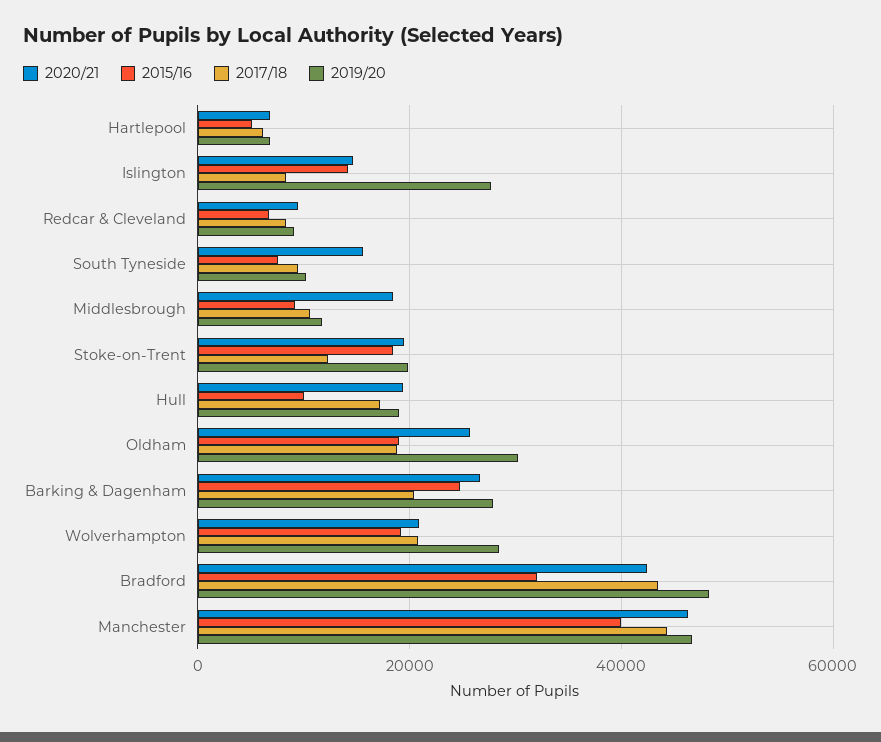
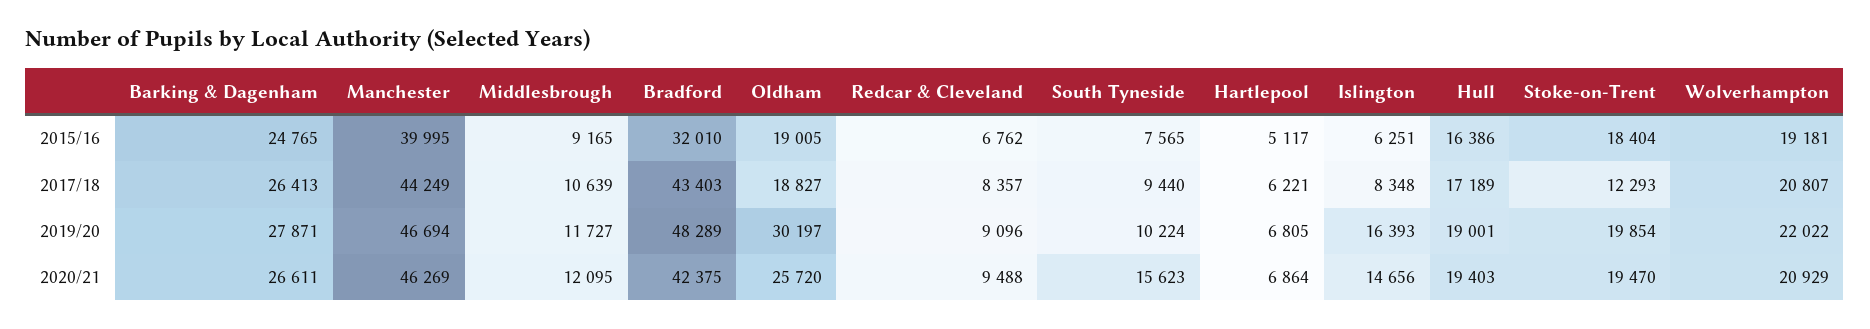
2015/16, Islington: 14000 -> 6251
2019/20, Islington: 28000 -> 16393
2020/21, Middlesbrough: 18000 -> 12095
2015/16, Hull: 10000 -> 16386
2017/18, Barking & Dagenham: 20000 -> 26413
2019/20, Wolverhampton: 28000 -> 22022

